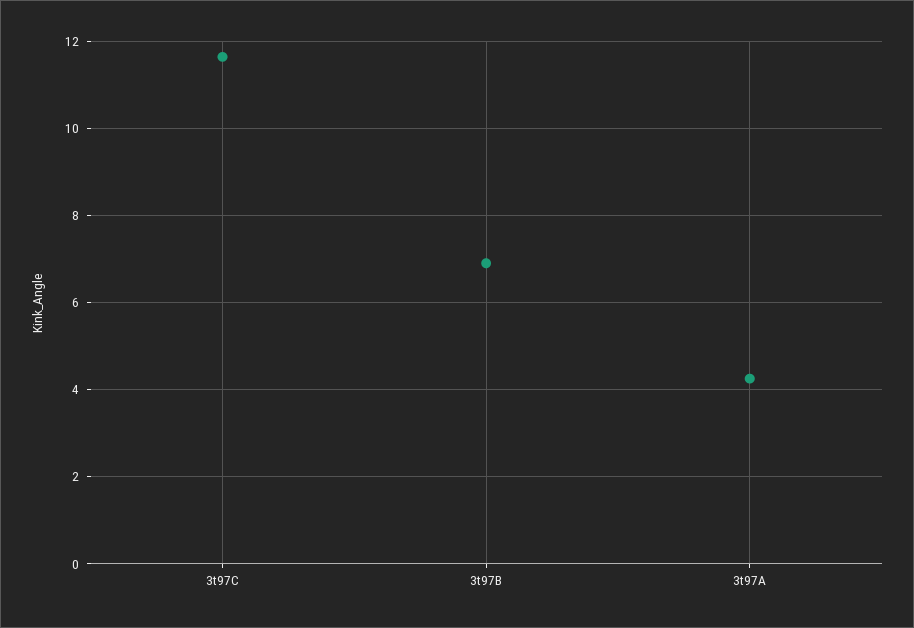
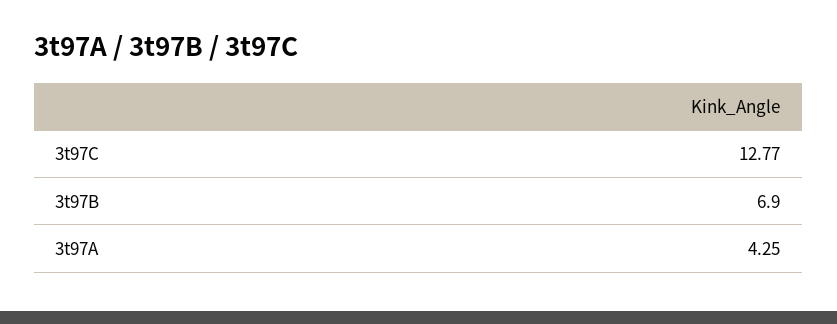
3t97C: 11.6 -> 12.77

